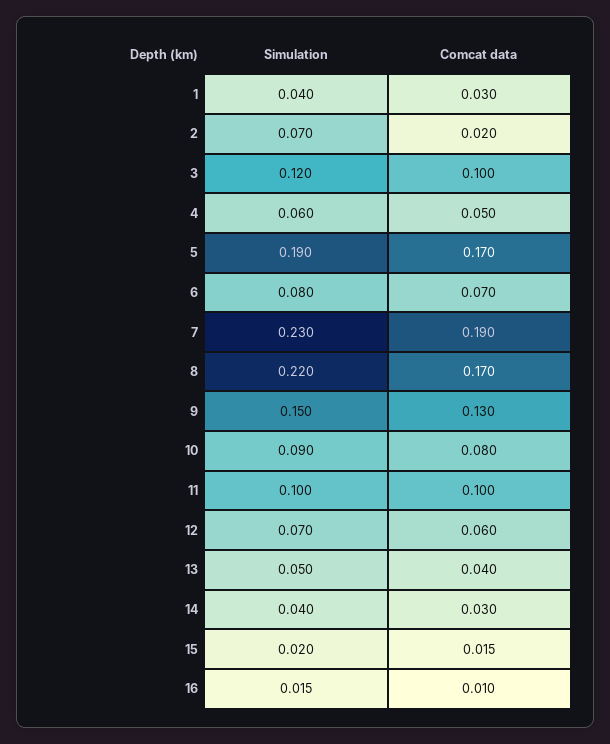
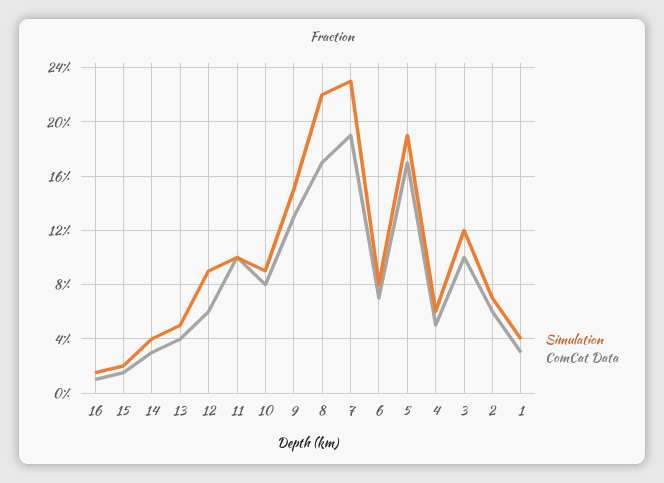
Comcat data, 2: 0.02 -> 0.06
Simulation, 12: 0.07 -> 0.09

